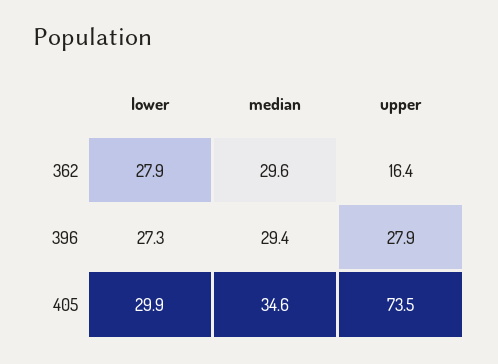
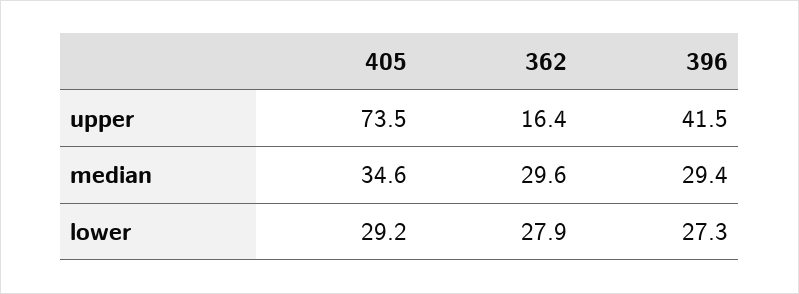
upper, 396: 27.9 -> 41.5
lower, 405: 29.9 -> 29.2

